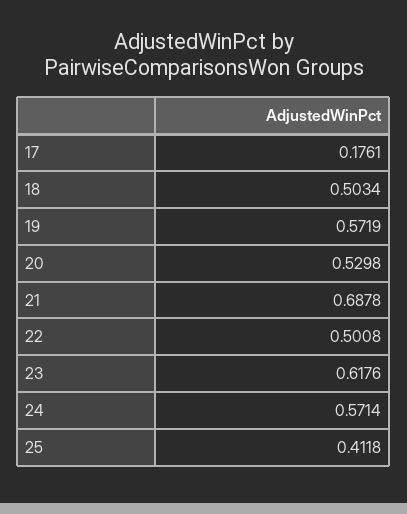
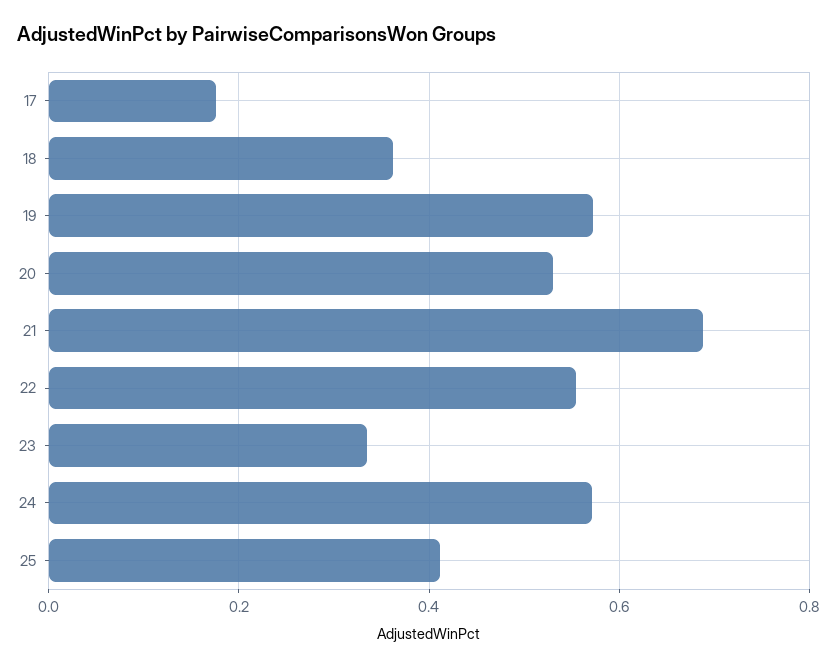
18: 0.5034 -> 0.36
22: 0.5008 -> 0.56
23: 0.6176 -> 0.34

